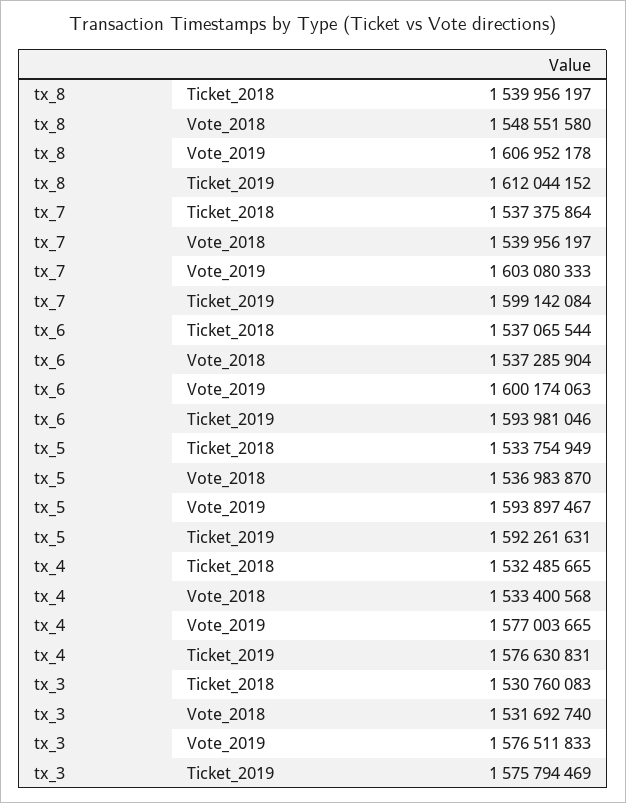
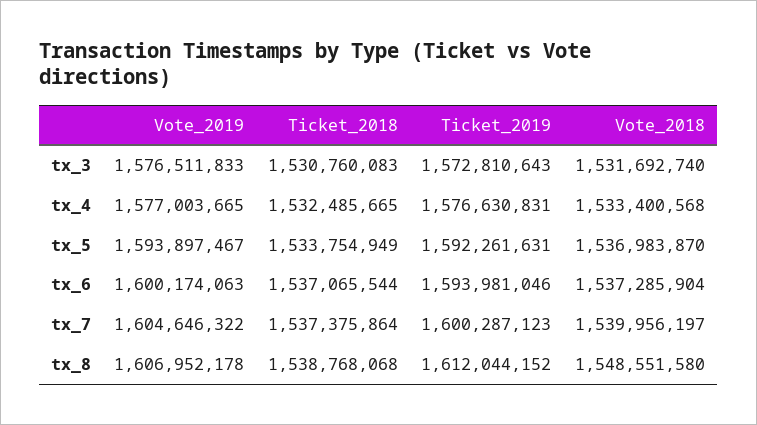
tx_8, Ticket_2018: 1539956197 -> 1538768068
tx_7, Vote_2019: 1603080333 -> 1604646322
tx_7, Ticket_2019: 1599142084 -> 1600287123
tx_3, Ticket_2019: 1575794469 -> 1572810643

